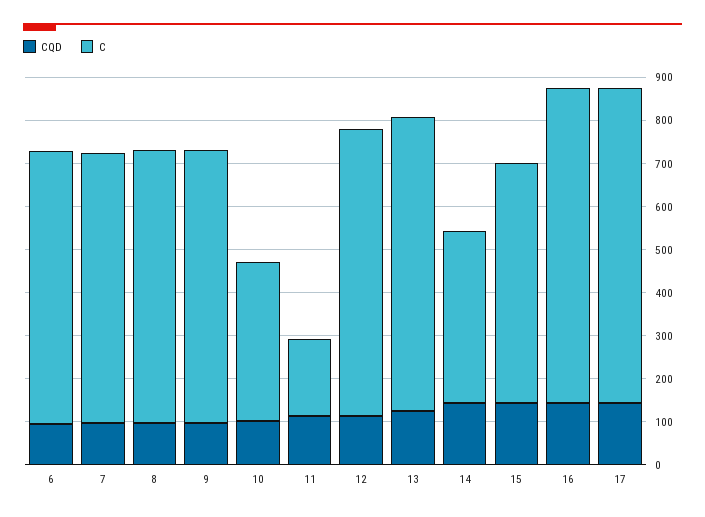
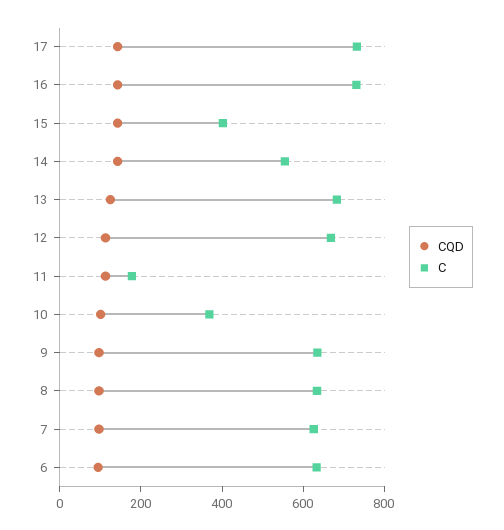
C, 14: 400 -> 550
C, 15: 560 -> 400

